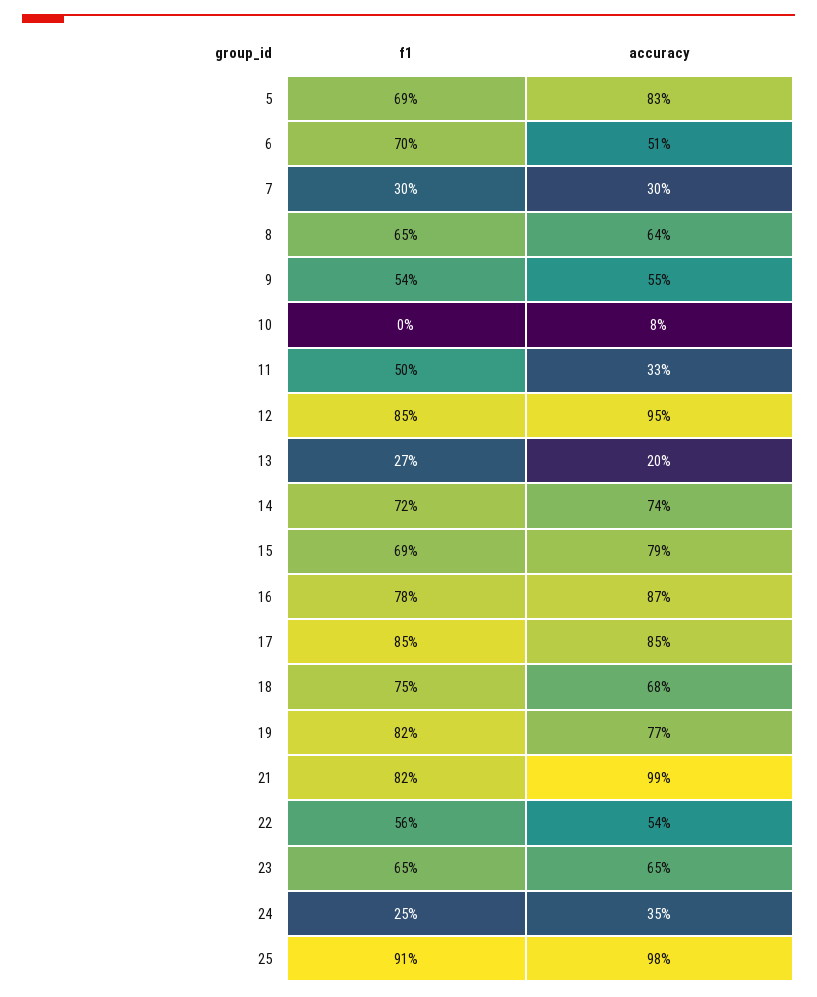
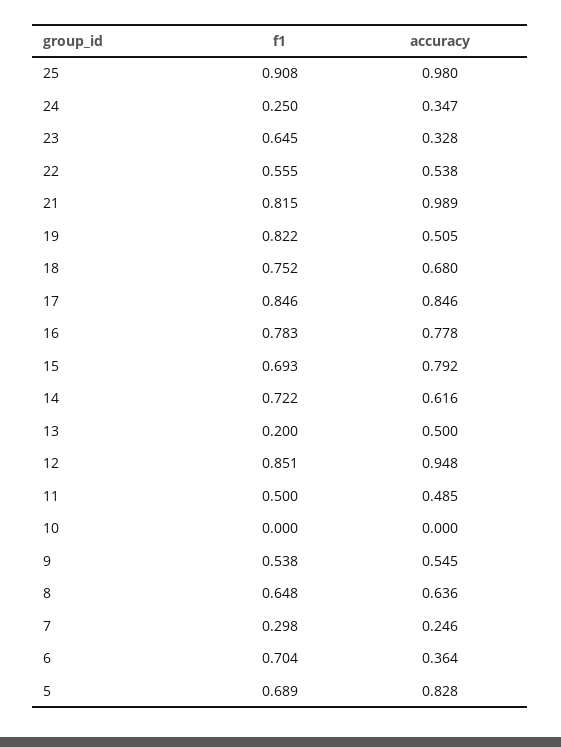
accuracy, 6: 0.51 -> 0.364
accuracy, 7: 0.3 -> 0.246
accuracy, 10: 0.08 -> 0
accuracy, 11: 0.33 -> 0.485
f1, 13: 0.27 -> 0.2
accuracy, 13: 0.2 -> 0.5
accuracy, 14: 0.74 -> 0.616
accuracy, 16: 0.87 -> 0.778
accuracy, 19: 0.77 -> 0.505
accuracy, 23: 0.65 -> 0.328

